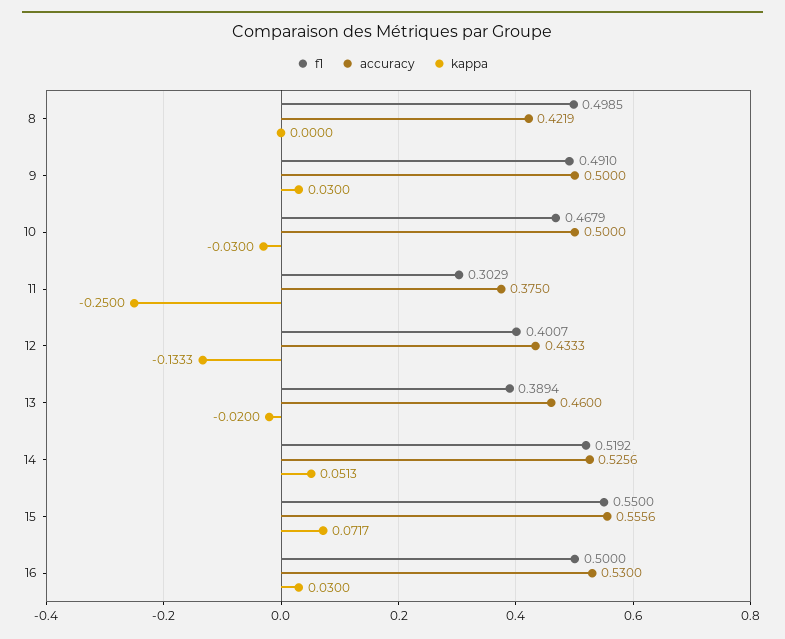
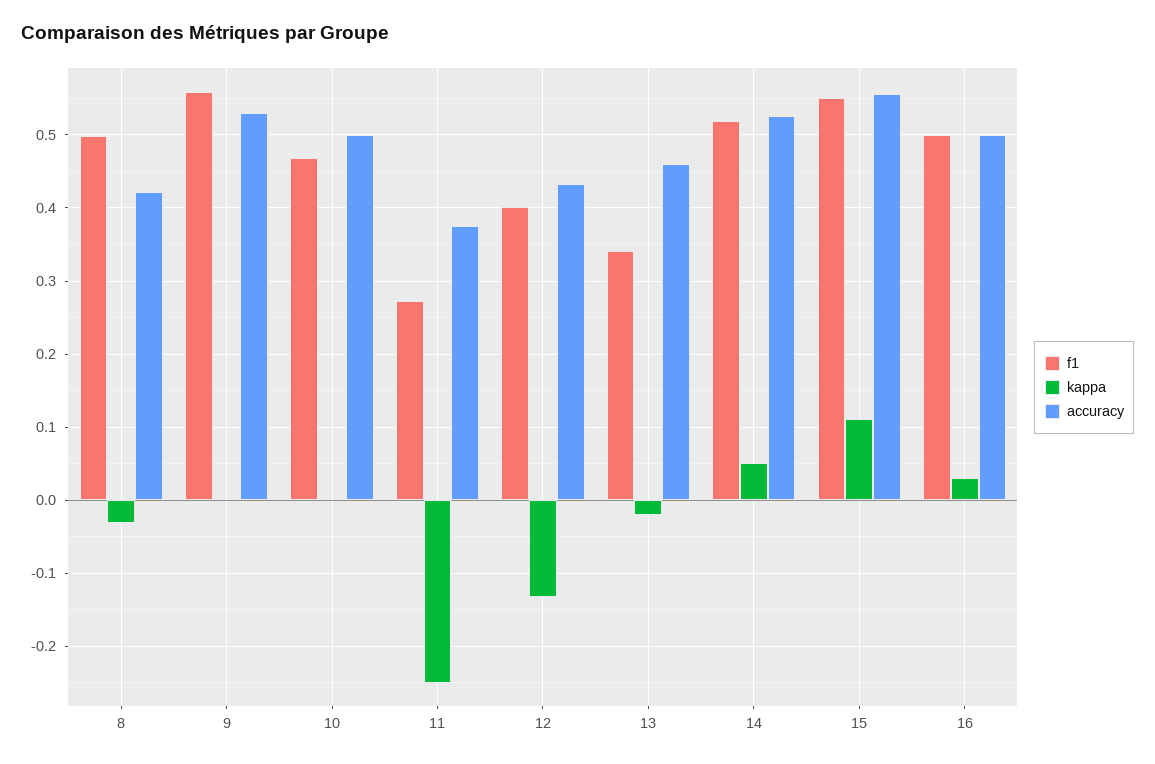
kappa, 8: 0 -> -0.03
f1, 9: 0.491 -> 0.56
accuracy, 9: 0.5 -> 0.53
kappa, 9: 0.03 -> 0
kappa, 10: -0.03 -> 0
f1, 11: 0.3029 -> 0.27
f1, 13: 0.3894 -> 0.34
kappa, 15: 0.0717 -> 0.11
accuracy, 16: 0.53 -> 0.5

